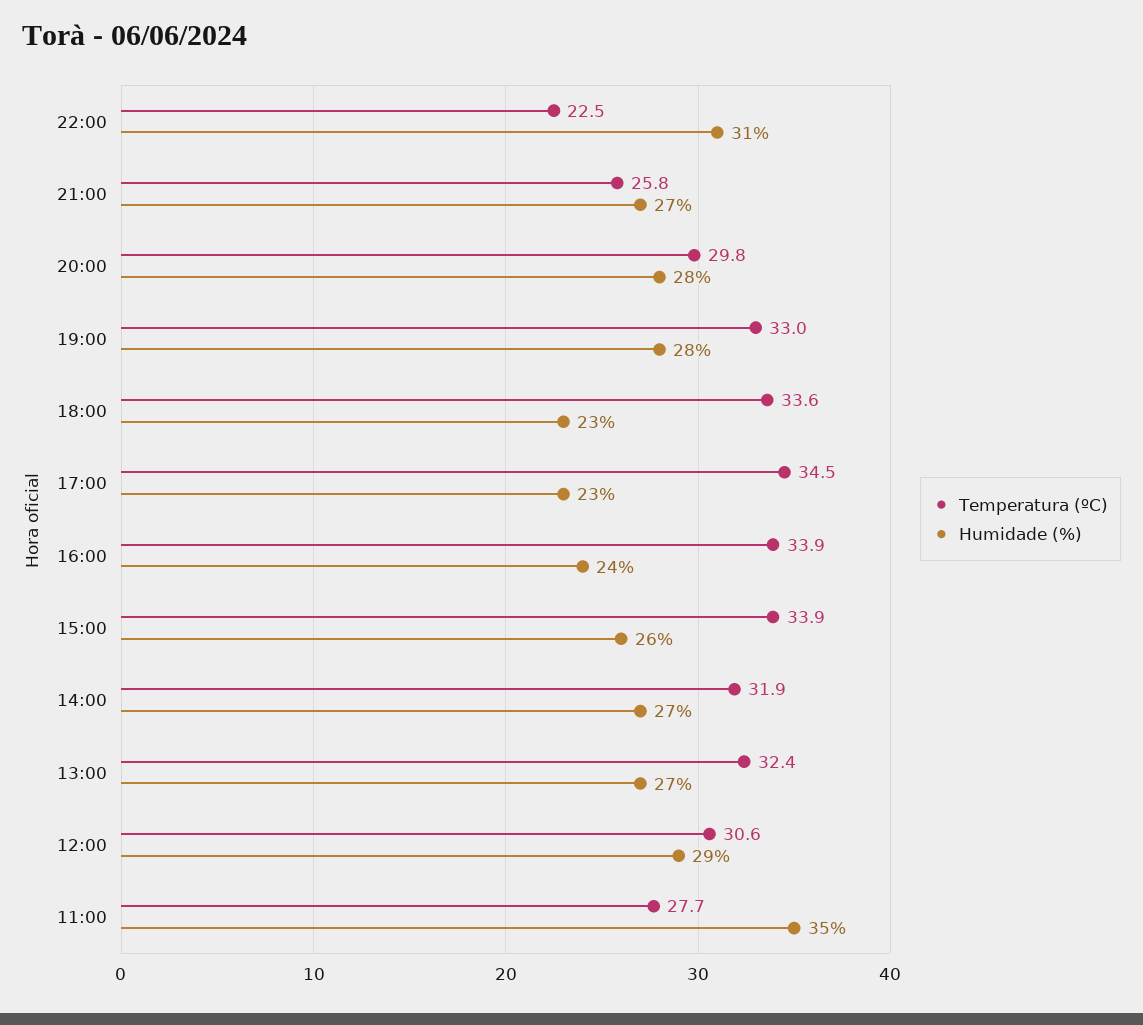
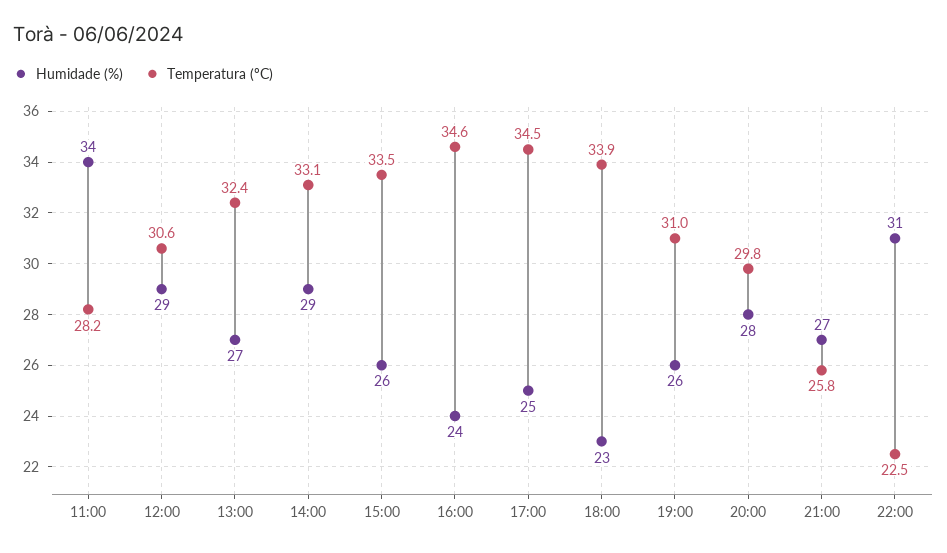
Temperatura (ºC), 19:00: 33 -> 31
Humidade (%), 19:00: 28 -> 26
Temperatura (ºC), 18:00: 33.6 -> 33.9
Humidade (%), 17:00: 23 -> 25
Temperatura (ºC), 16:00: 33.9 -> 34.6
Temperatura (ºC), 15:00: 33.9 -> 33.5
Temperatura (ºC), 14:00: 31.9 -> 33.1
Humidade (%), 14:00: 27 -> 29
Temperatura (ºC), 11:00: 27.7 -> 28.2
Humidade (%), 11:00: 35 -> 34

